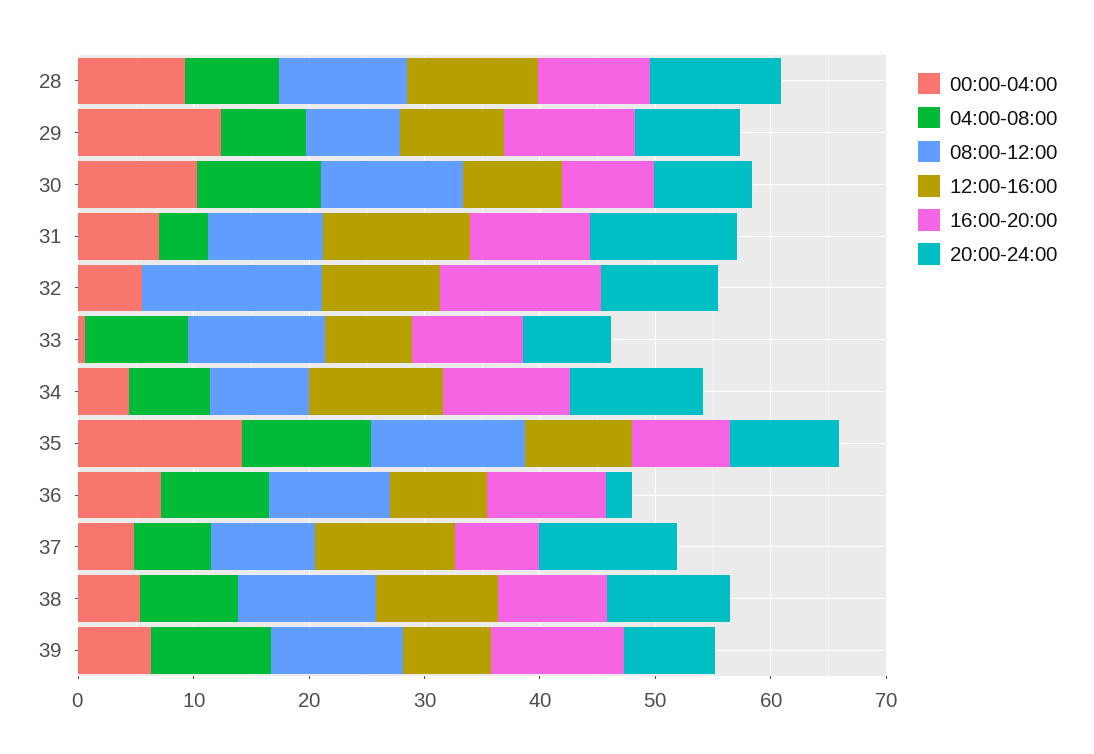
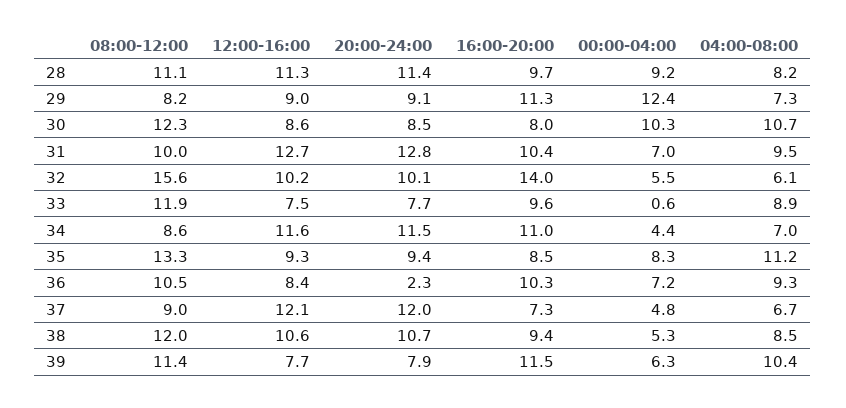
04:00-08:00, 31: 4 -> 9.5
04:00-08:00, 32: 0 -> 6.1
00:00-04:00, 35: 14 -> 8.3

